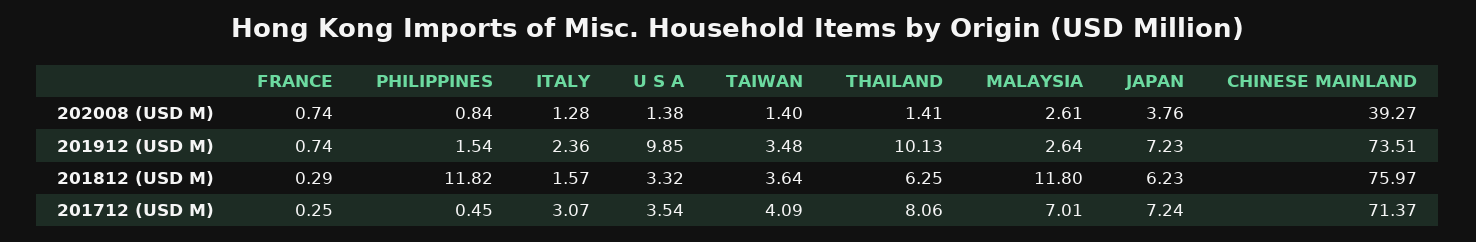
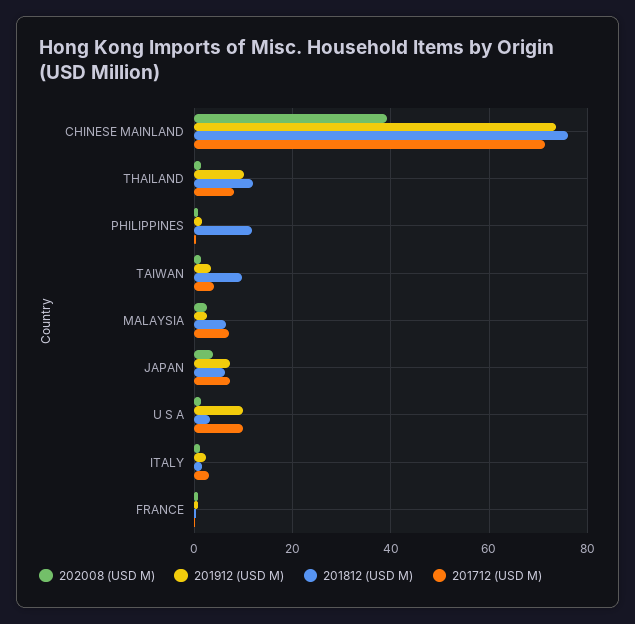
201812 (USD M), TAIWAN: 3.64 -> 10
201812 (USD M), THAILAND: 6.25 -> 12
201812 (USD M), MALAYSIA: 11.8 -> 6
201712 (USD M), U S A: 3.54 -> 10

